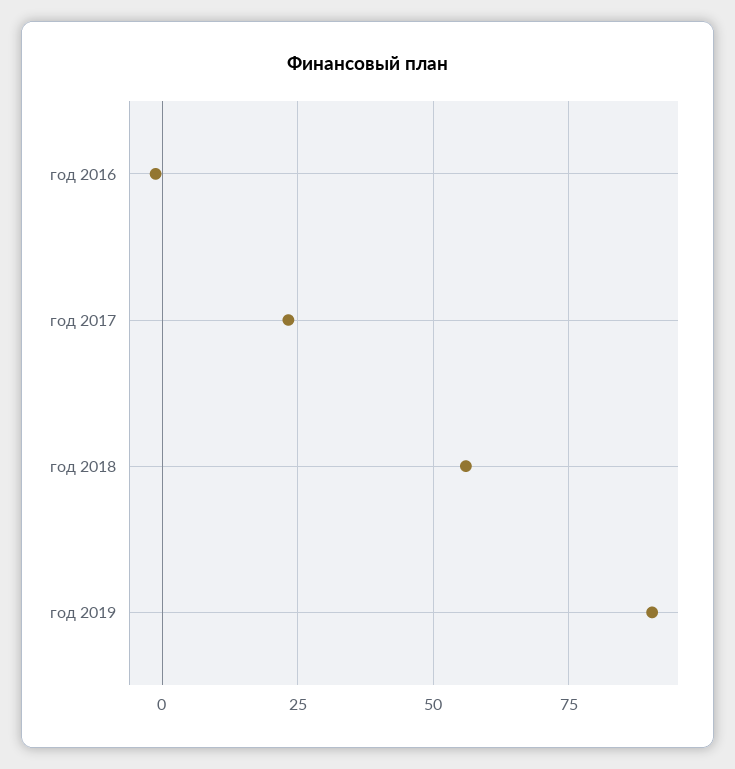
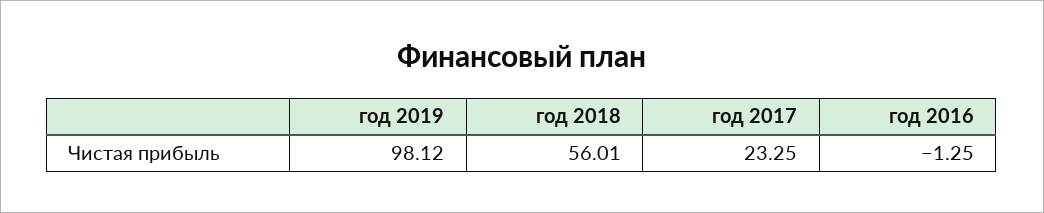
год 2019: 90 -> 98.12

